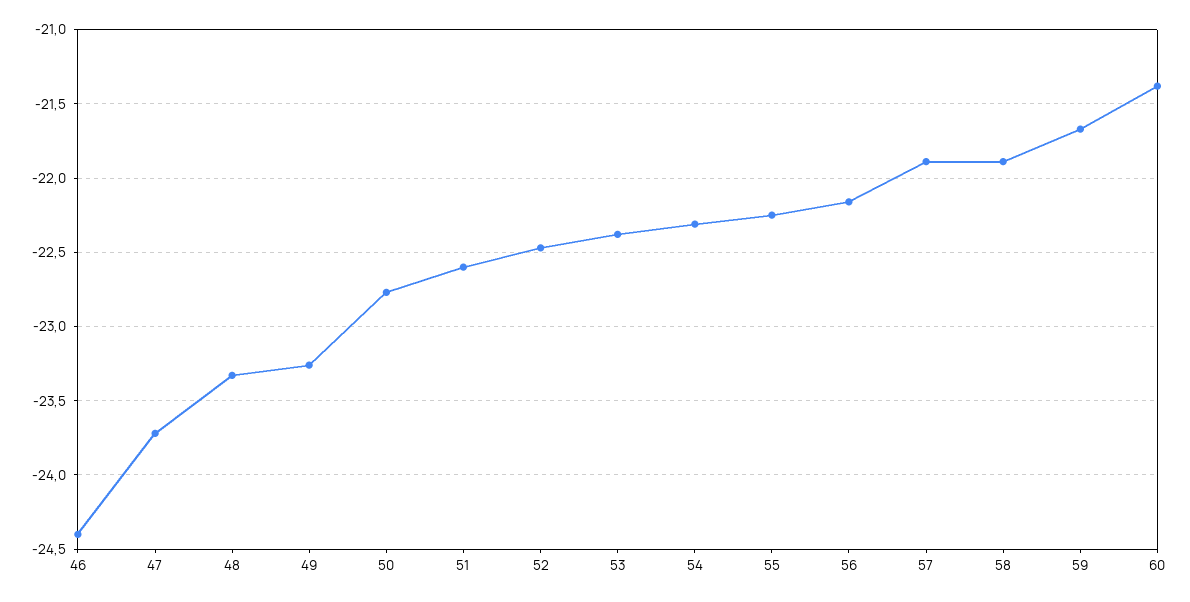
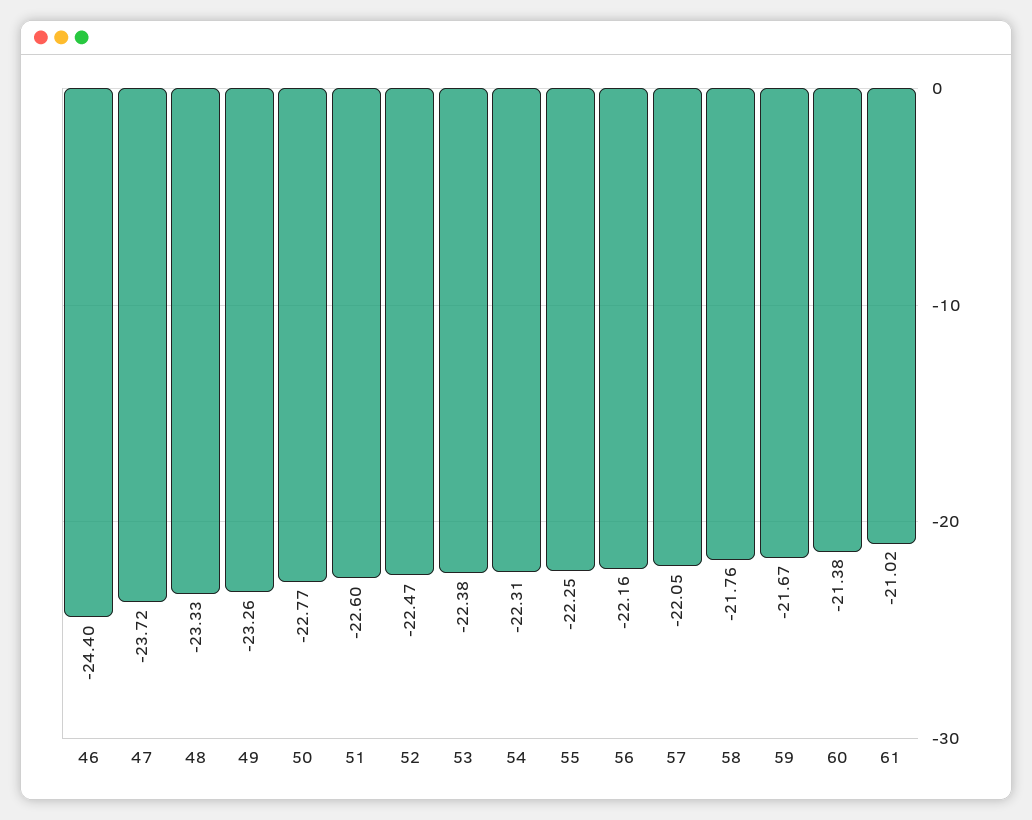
57: -21.9 -> -22.05
58: -21.9 -> -21.76
61: none -> -21.02

